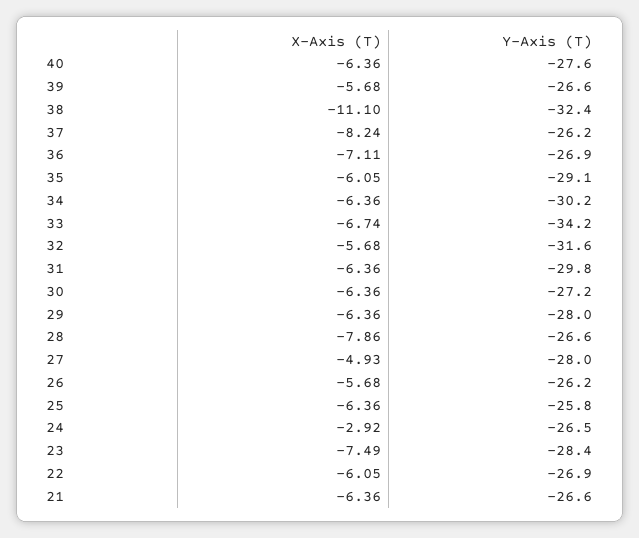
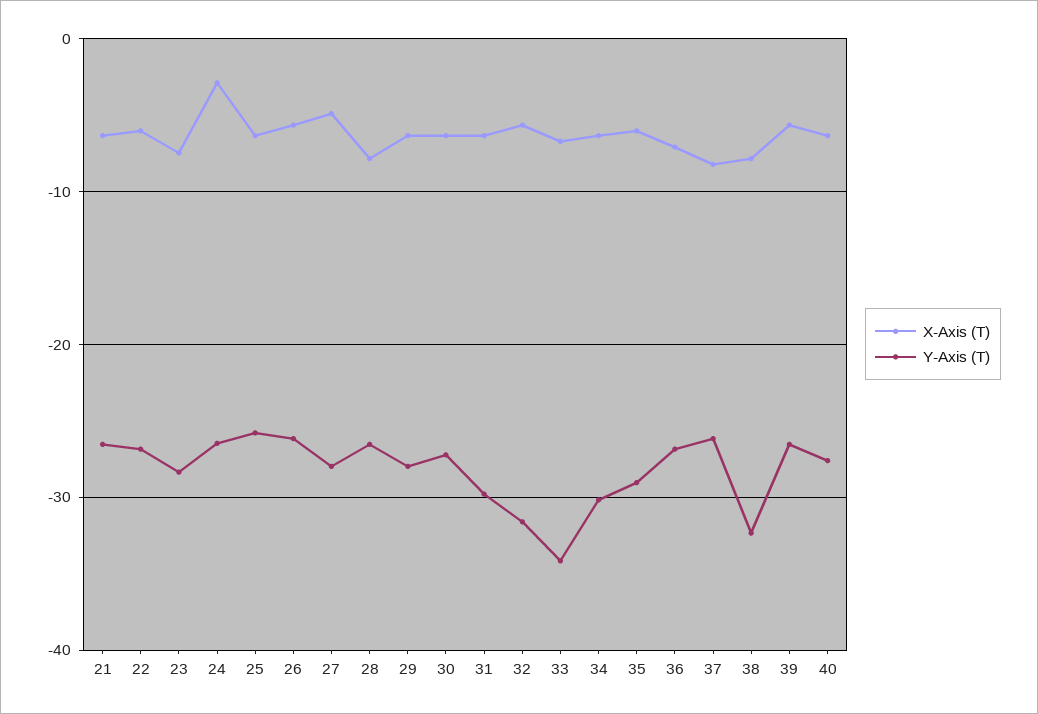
X-Axis (T), 38: -11.1 -> -8

